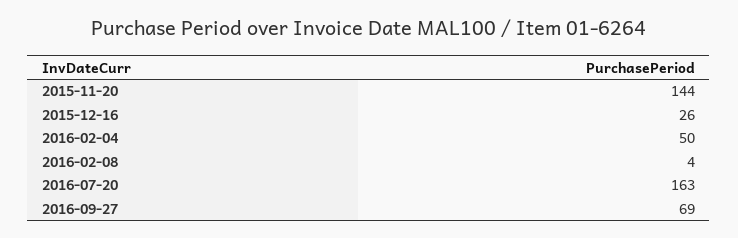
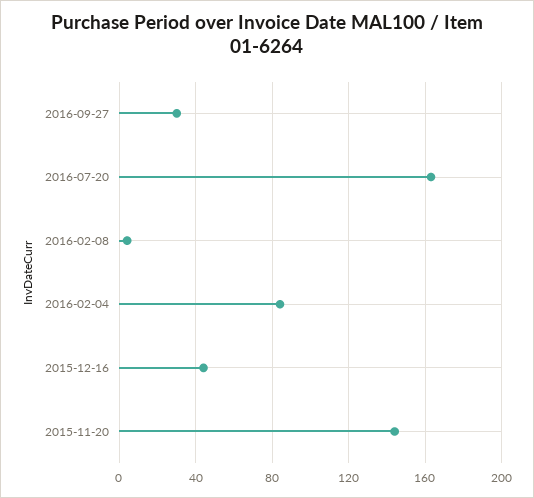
2015-12-16: 26 -> 45
2016-02-04: 50 -> 85
2016-09-27: 69 -> 30

